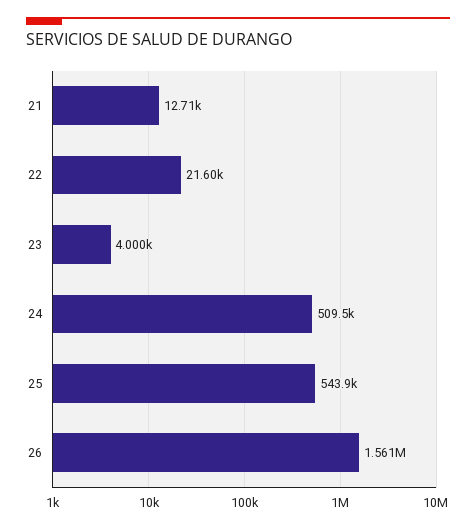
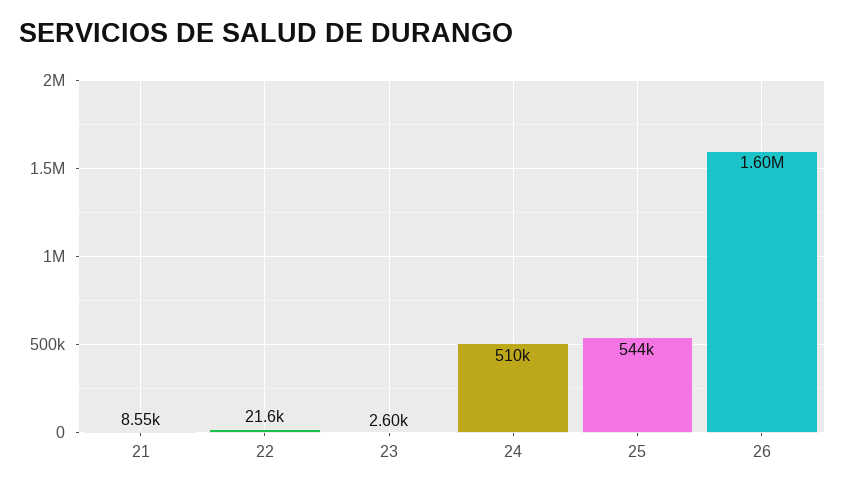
21: 12710 -> 8550
23: 4000 -> 2600
26: 1561000 -> 1600000

